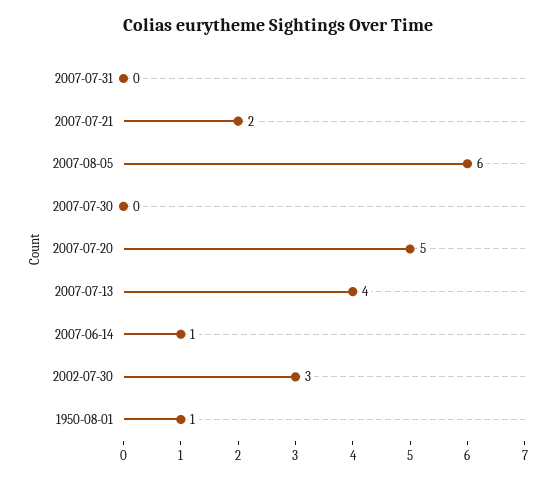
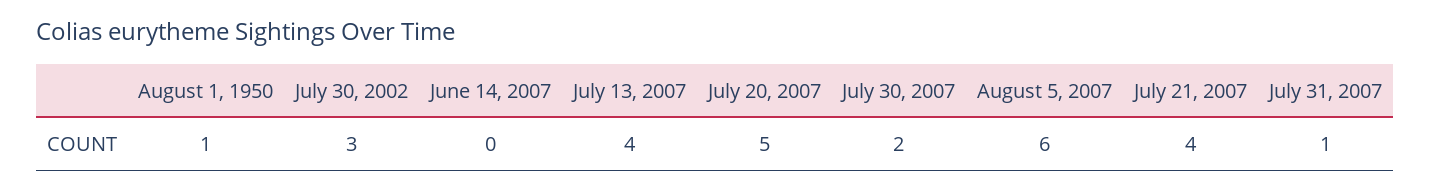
2007-07-31: 0 -> 1
2007-07-21: 2 -> 4
2007-07-30: 0 -> 2
2007-06-14: 1 -> 0

